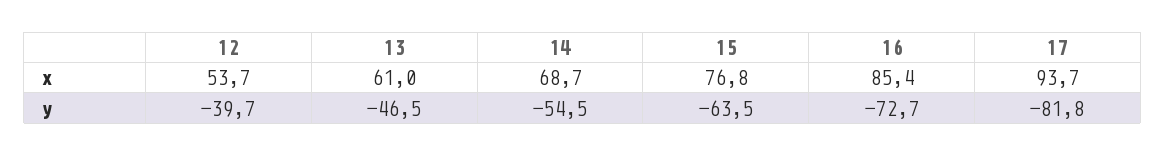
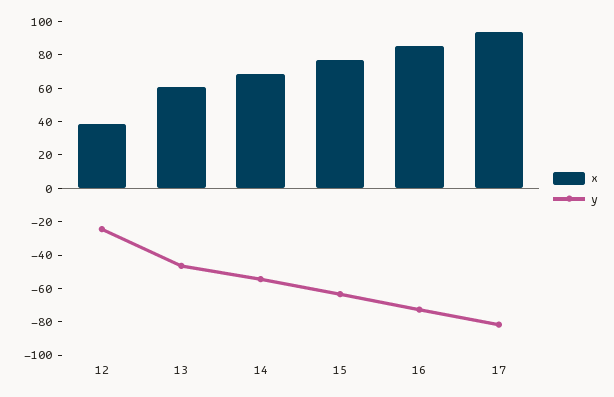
x, 12: 53.7 -> 40
y, 12: -39.7 -> -25

